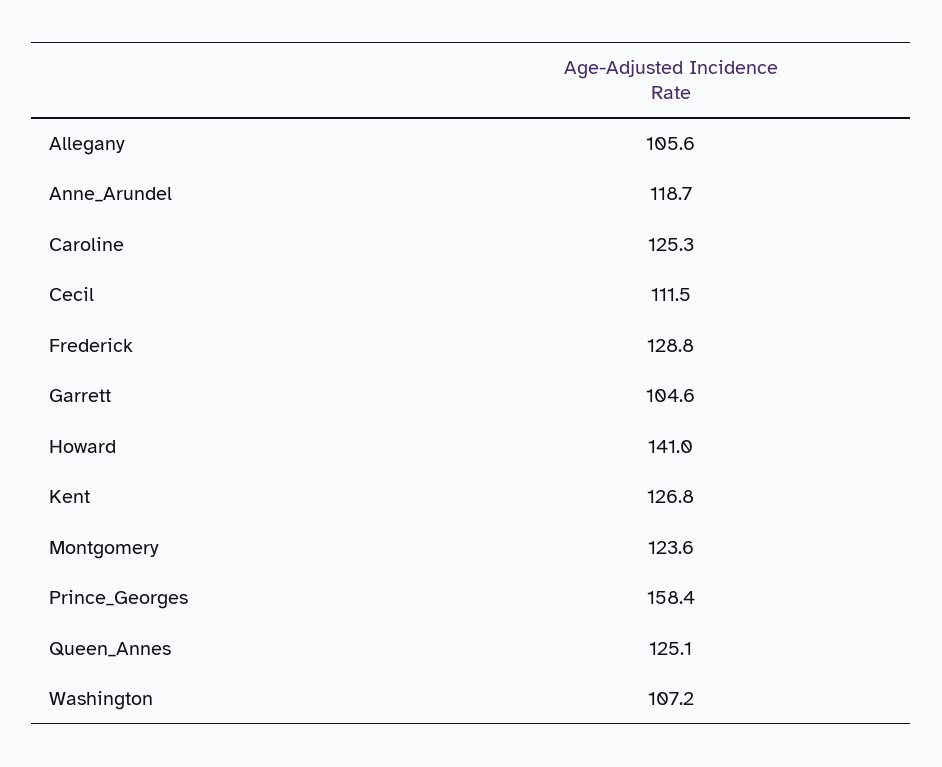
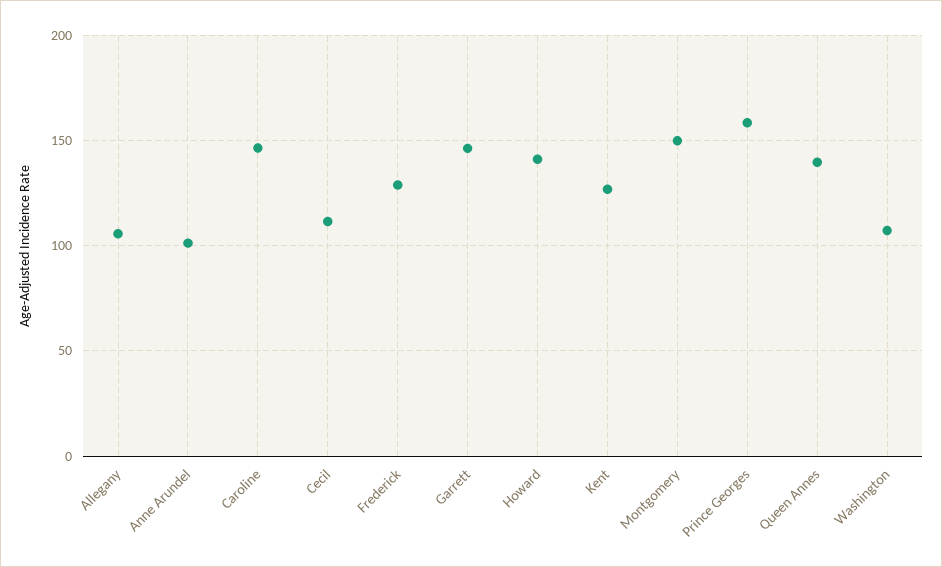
Anne_Arundel: 118.7 -> 100
Caroline: 125.3 -> 145
Garrett: 104.6 -> 145
Montgomery: 123.6 -> 150
Queen_Annes: 125.1 -> 140

